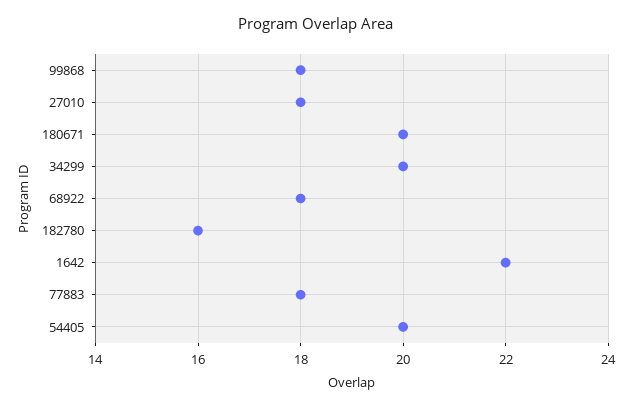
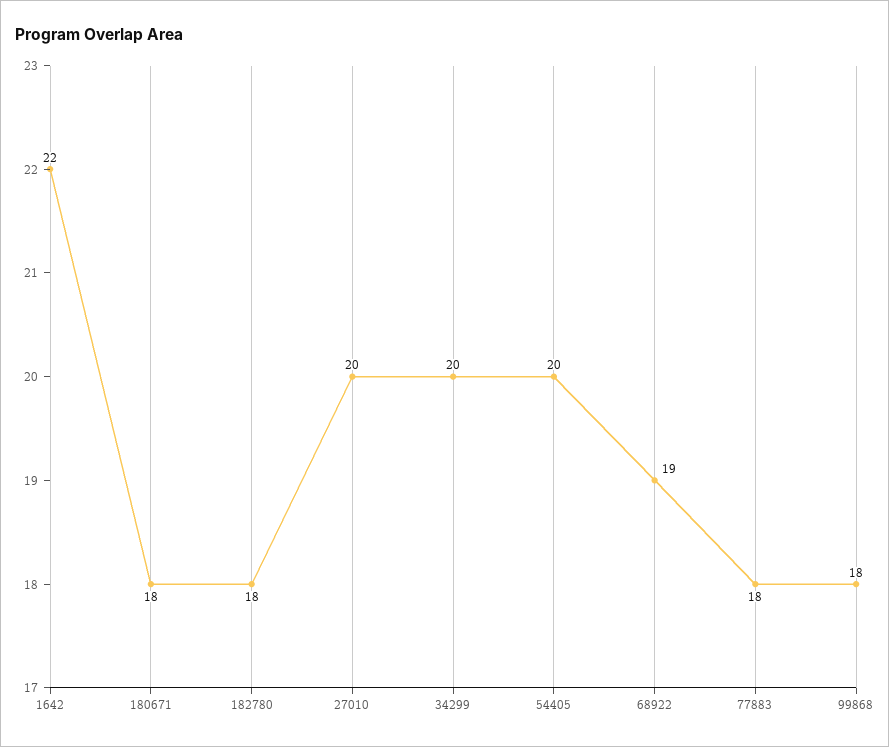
27010: 18 -> 20
180671: 20 -> 18
68922: 18 -> 19
182780: 16 -> 18

